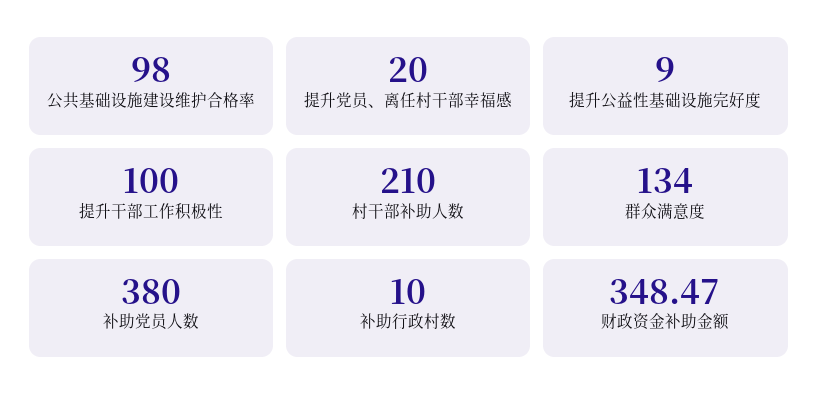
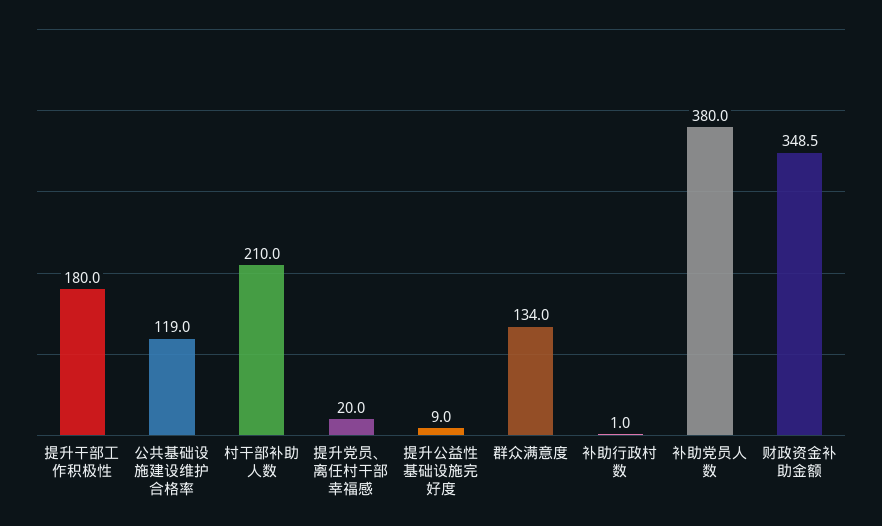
公共基础设施建设维护合格率: 98 -> 119
提升干部工作积极性: 100 -> 180
补助行政村数: 10 -> 1

